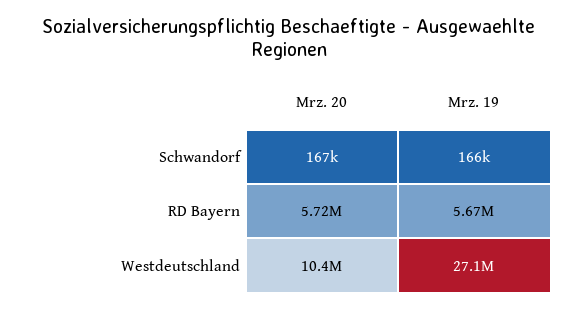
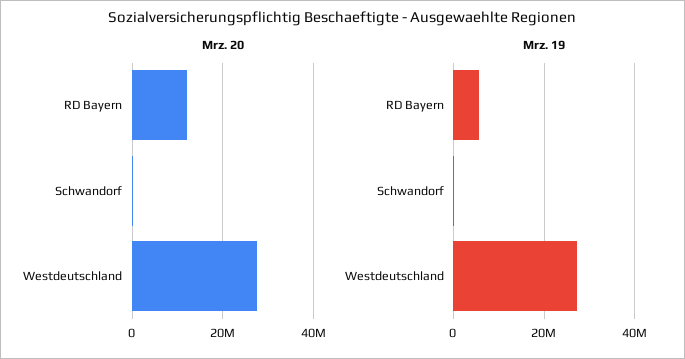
Mrz. 20, RD Bayern: 5720000 -> 12000000
Mrz. 20, Westdeutschland: 10400000 -> 28000000

